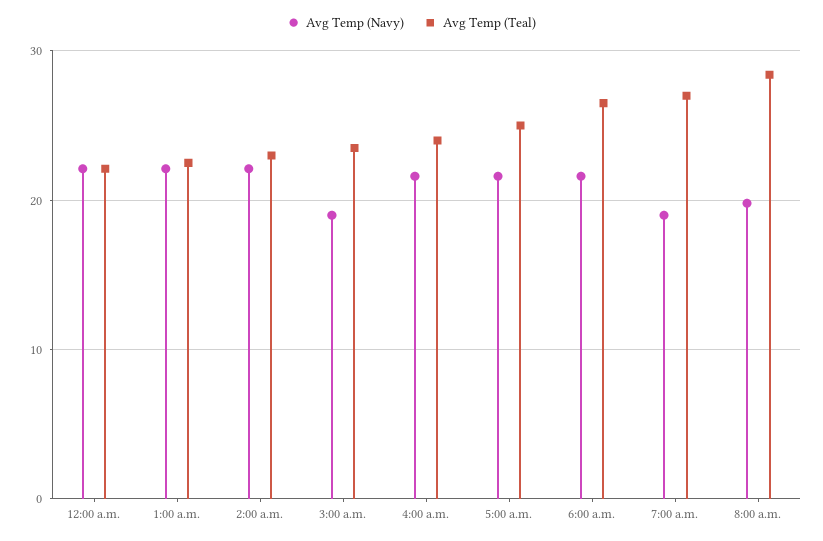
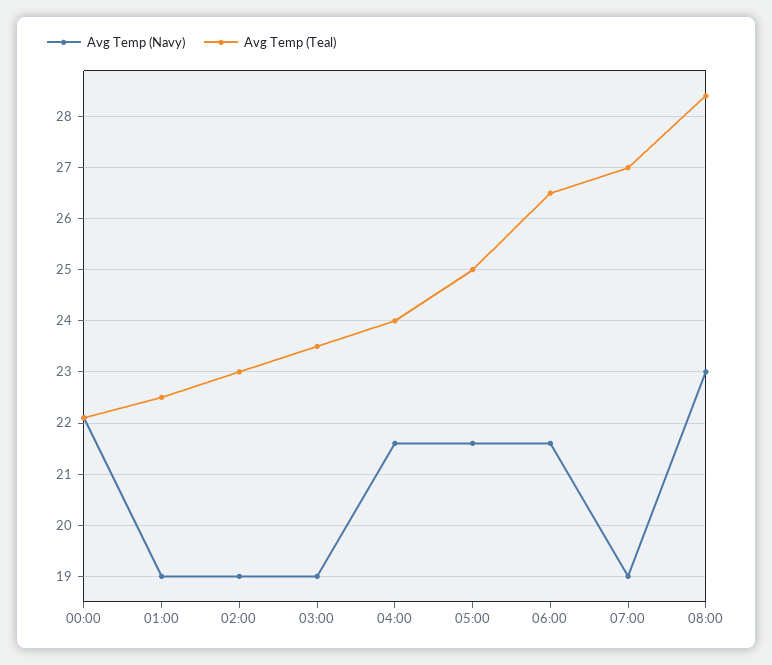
Avg Temp (Navy), 1:00 a.m.: 22 -> 19
Avg Temp (Navy), 2:00 a.m.: 22 -> 19
Avg Temp (Navy), 8:00 a.m.: 20 -> 23

